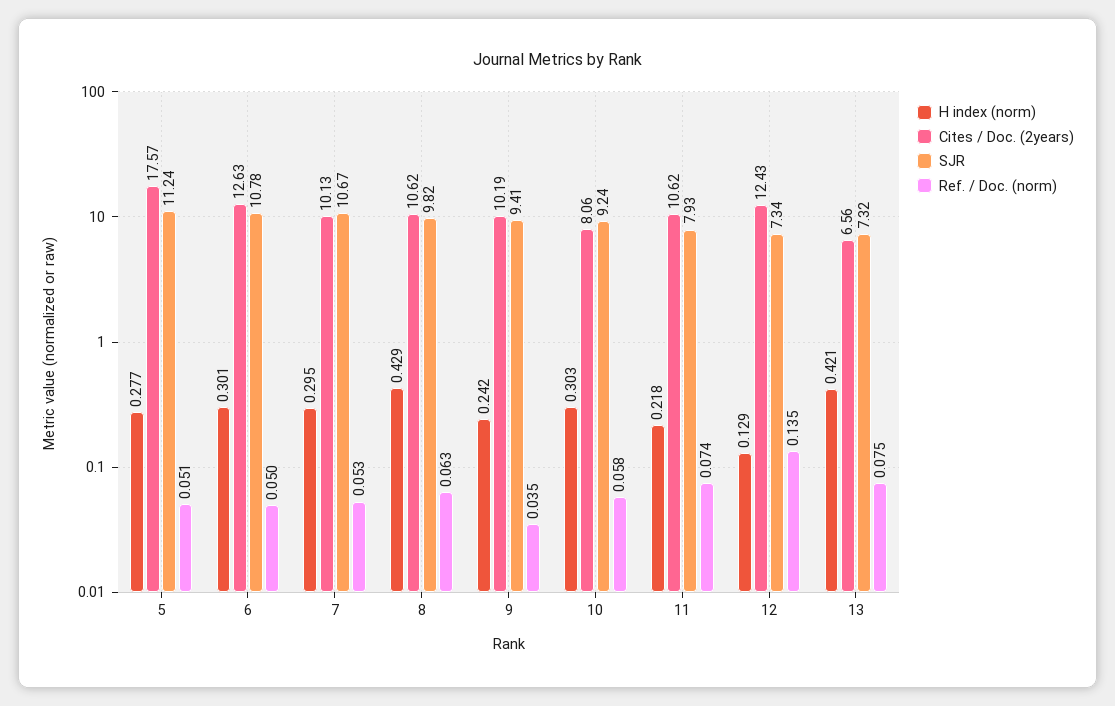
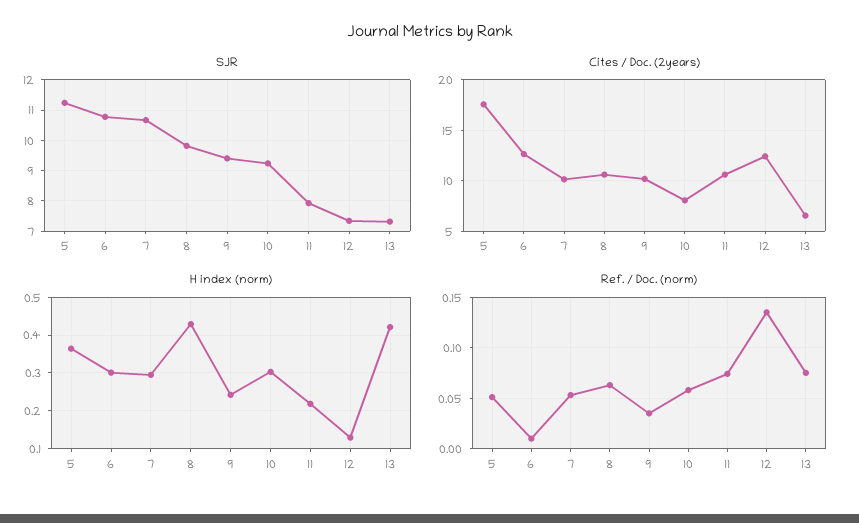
H index (norm), 5: 0.277 -> 0.36
Ref. / Doc. (norm), 6: 0.05 -> 0.01

